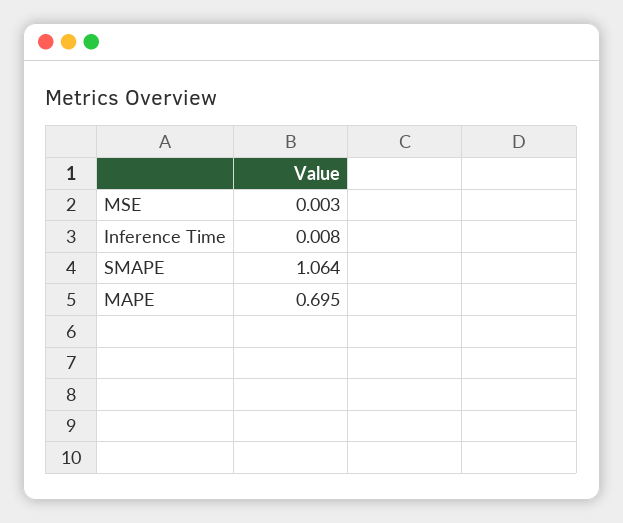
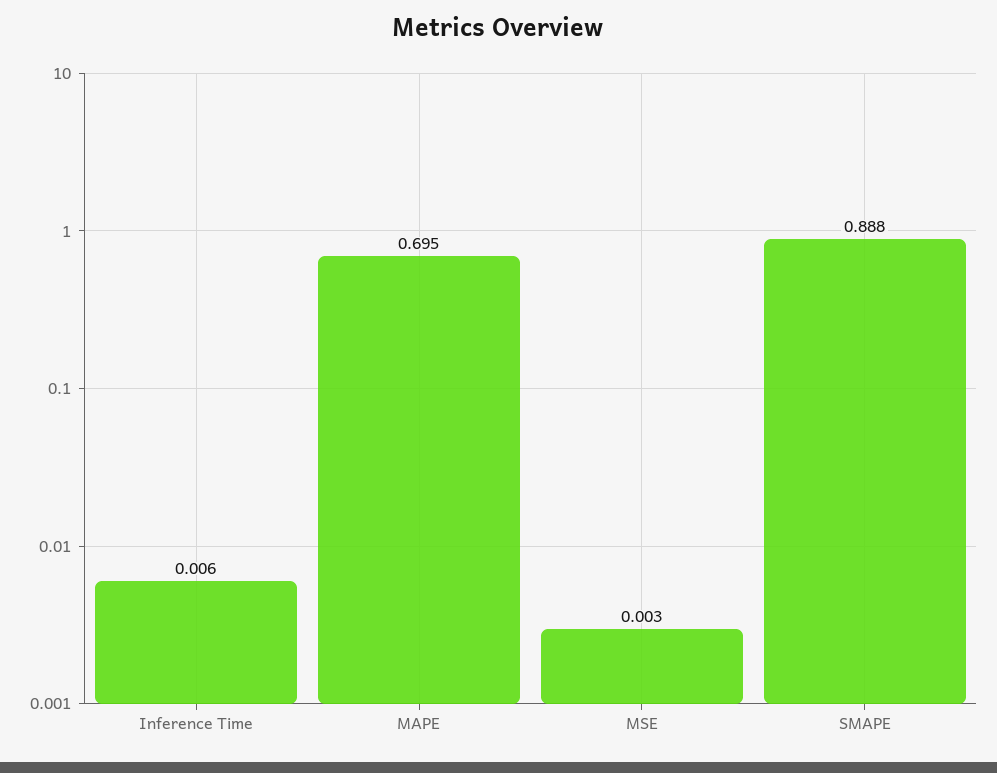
Inference Time: 0.008 -> 0.006
SMAPE: 1.064 -> 0.888

